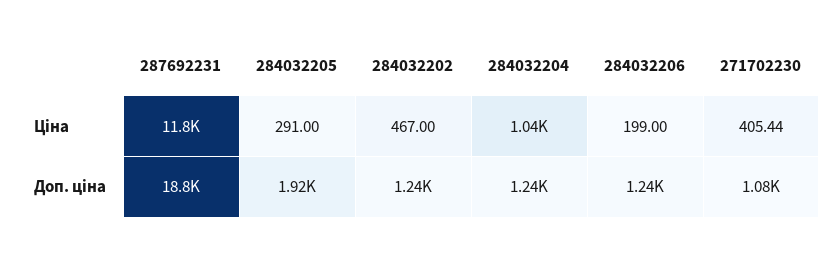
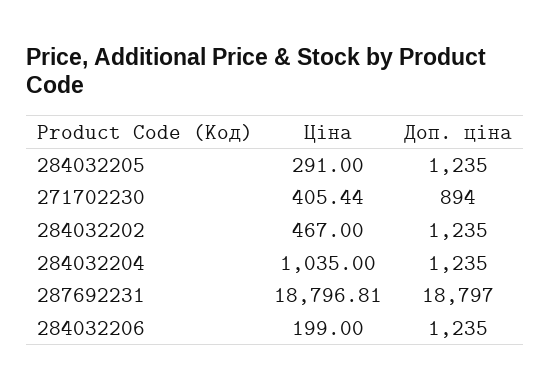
287692231, Ціна: 11800 -> 18796.81
284032205, Доп. ціна: 1920 -> 1235
271702230, Доп. ціна: 1080 -> 894

